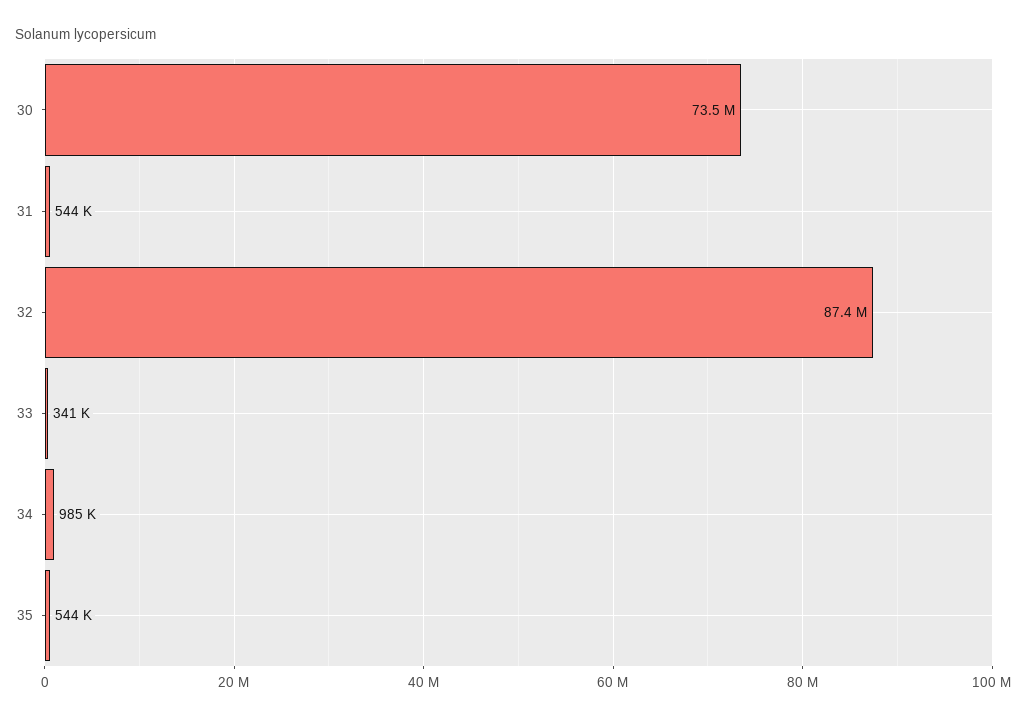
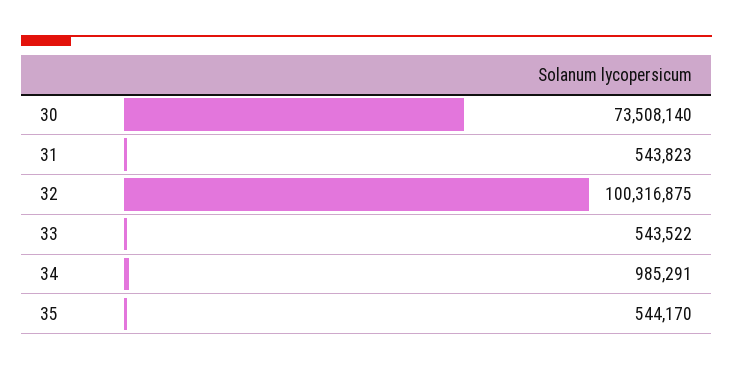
32: 87400000 -> 100316875
33: 341000 -> 543522

